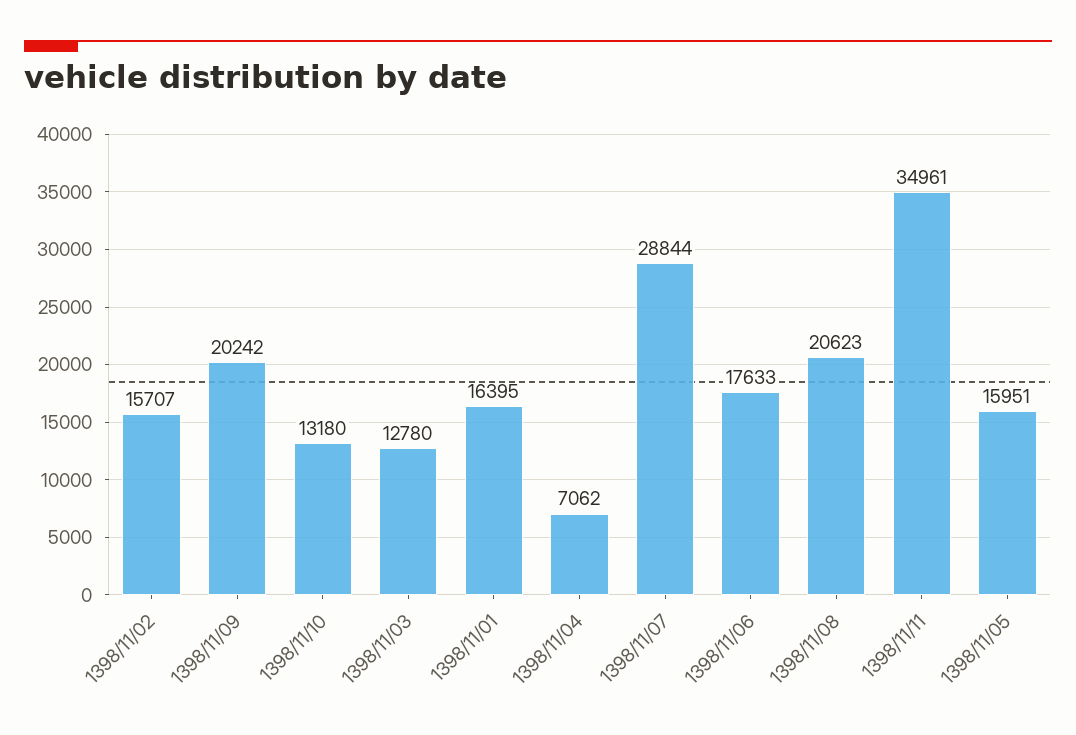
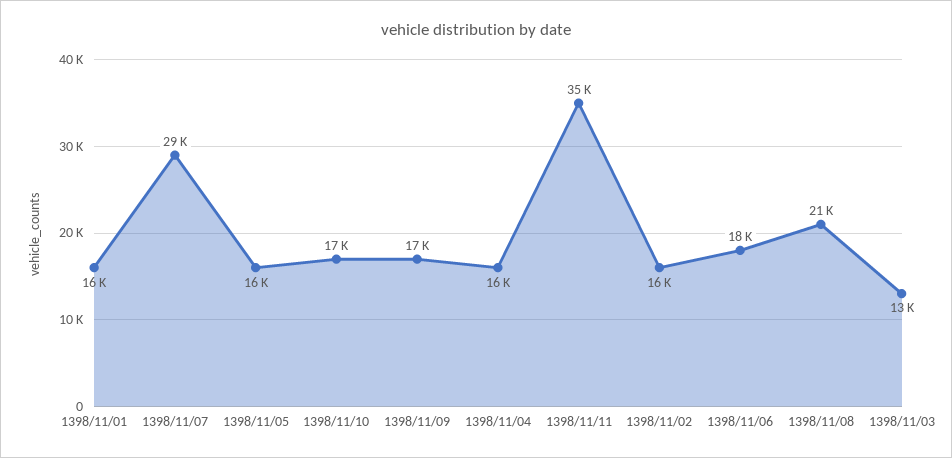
1398/11/09: 20242 -> 17000
1398/11/10: 13180 -> 17000
1398/11/04: 7062 -> 16000

